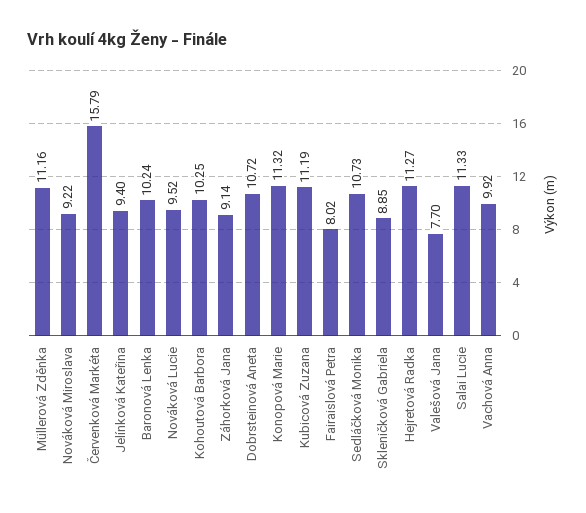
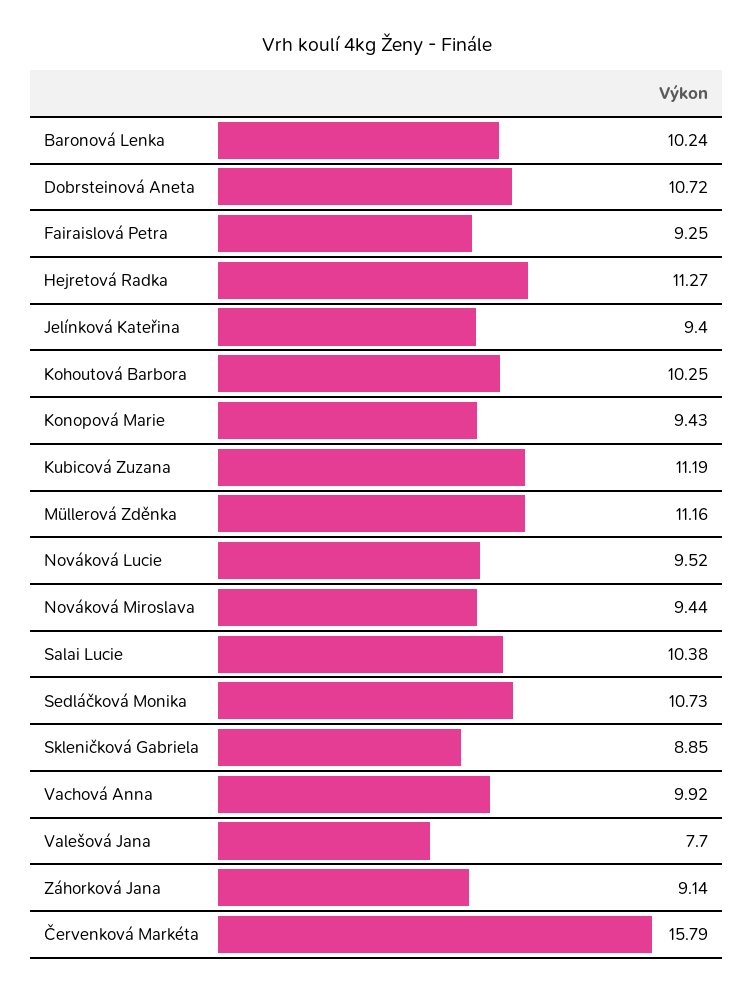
Nováková Miroslava: 9.22 -> 9.44
Konopová Marie: 11.32 -> 9.43
Fairaislová Petra: 8.02 -> 9.25
Salai Lucie: 11.33 -> 10.38

